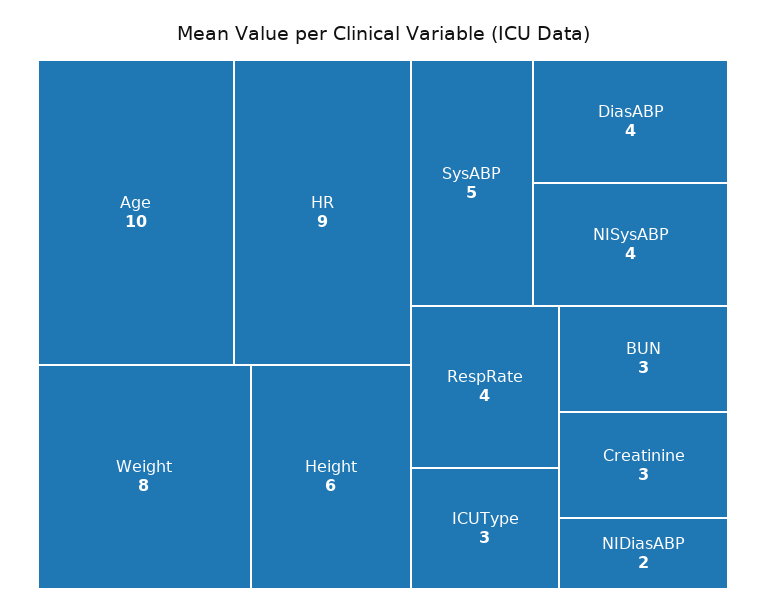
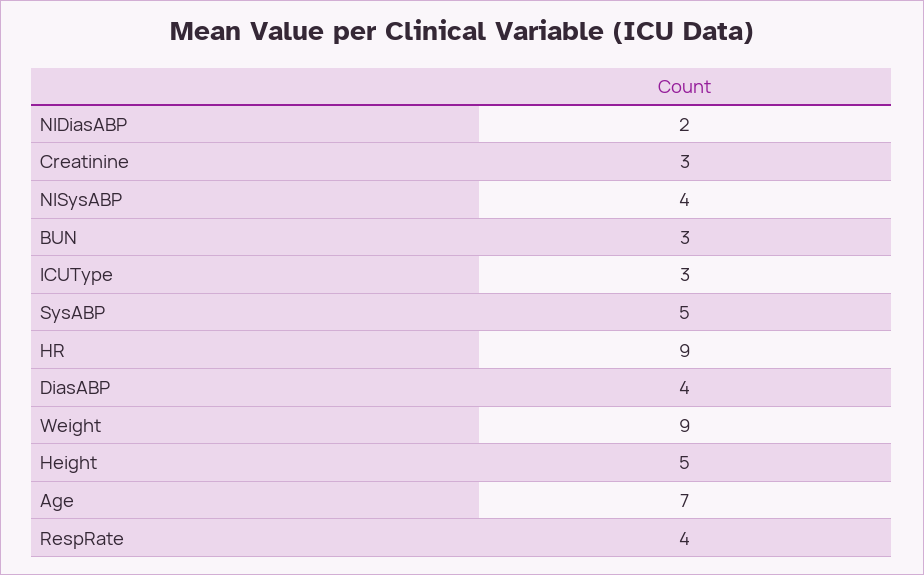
Age: 10 -> 7
Weight: 8 -> 9
Height: 6 -> 5

